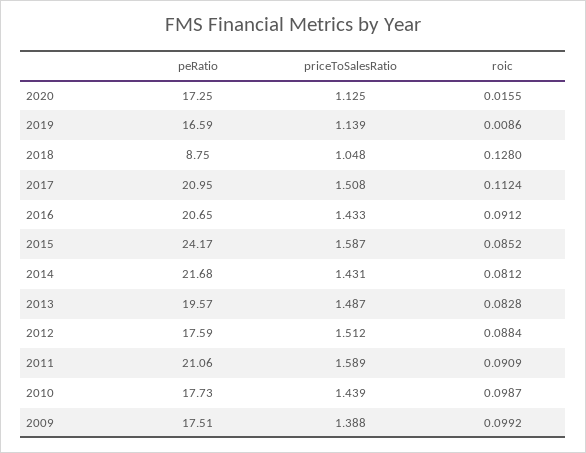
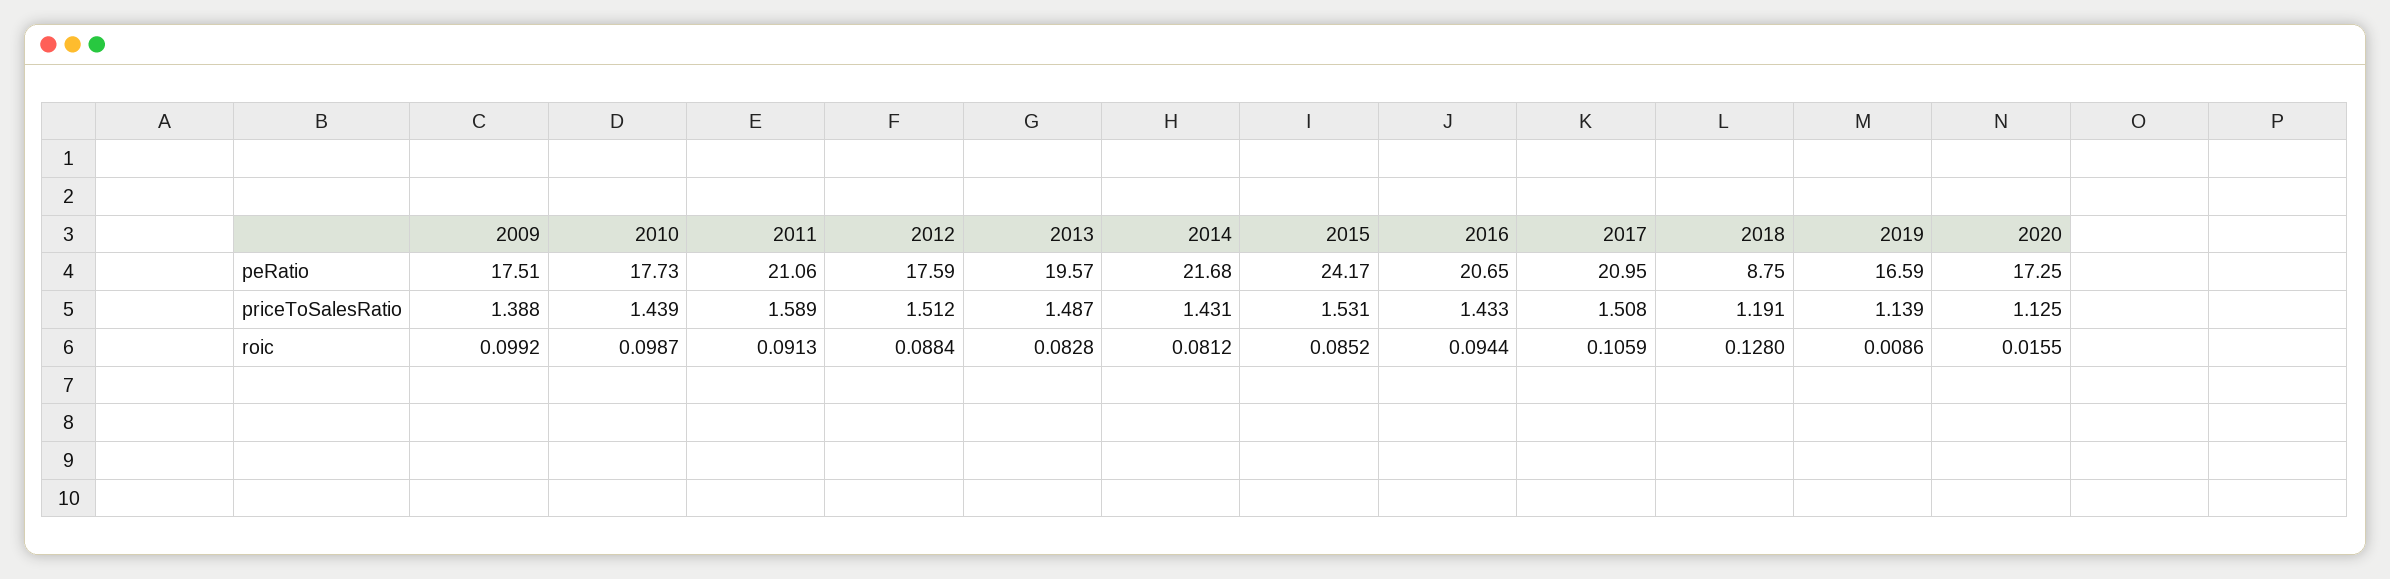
priceToSalesRatio, 2018: 1.048 -> 1.191
roic, 2017: 0.1124 -> 0.1059
roic, 2016: 0.0912 -> 0.0944
priceToSalesRatio, 2015: 1.587 -> 1.531
roic, 2011: 0.0909 -> 0.0913

